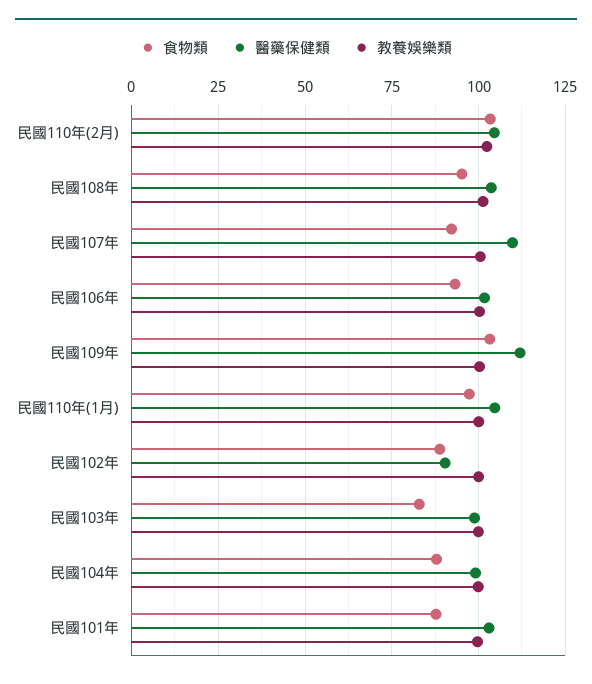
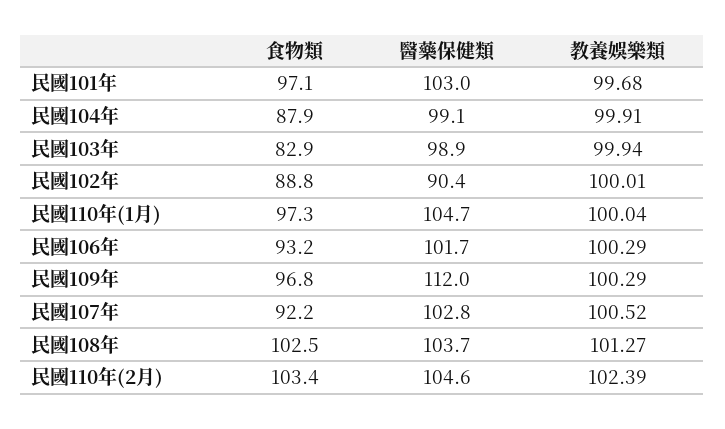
食物類, 民國108年: 95 -> 102.5
醫藥保健類, 民國107年: 110 -> 102.8
食物類, 民國109年: 102.5 -> 96.8
食物類, 民國101年: 87.5 -> 97.1

